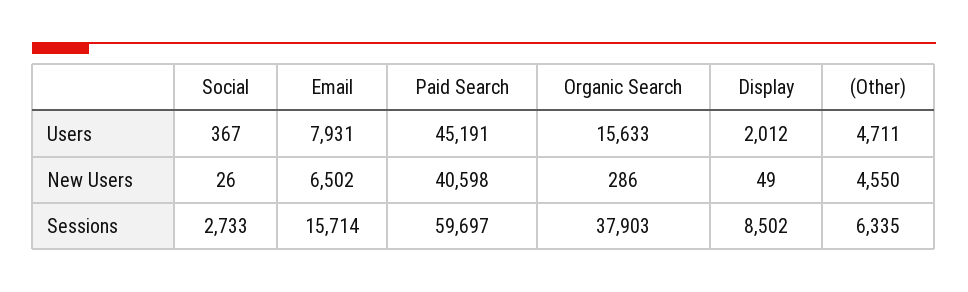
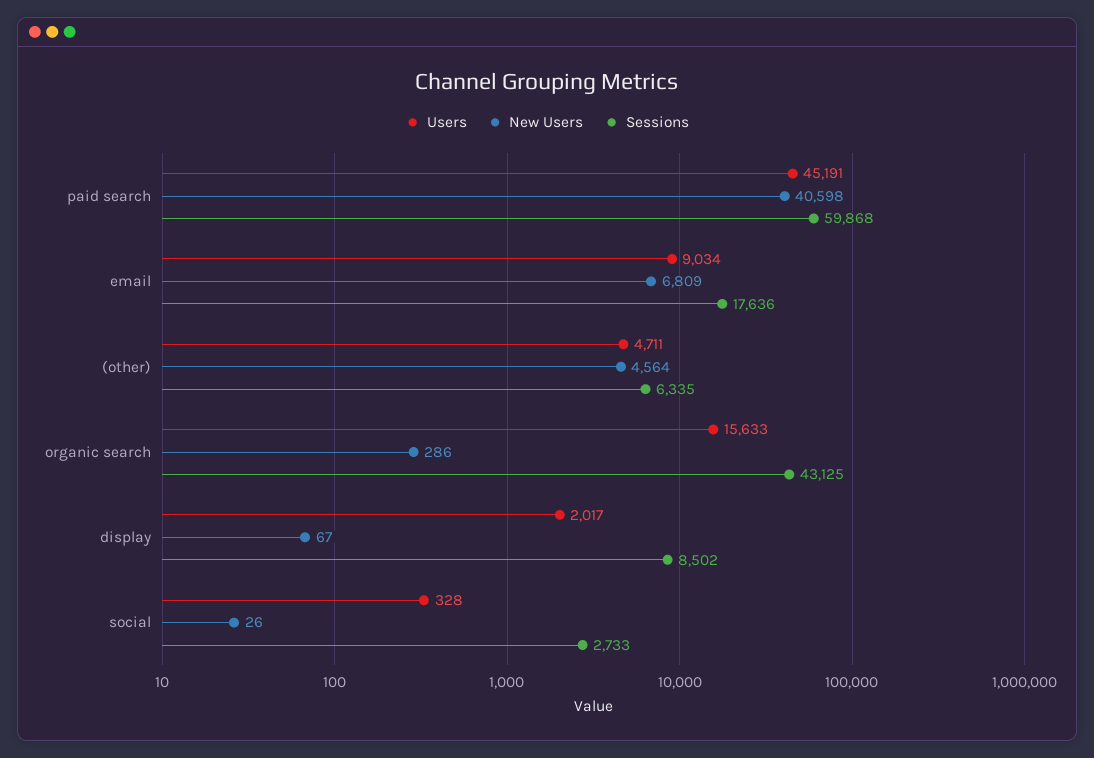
Users, Social: 367 -> 328
Users, Email: 7931 -> 9034
Users, Display: 2012 -> 2017
New Users, Email: 6502 -> 6809
New Users, Display: 49 -> 67
New Users, (Other): 4550 -> 4564
Sessions, Email: 15714 -> 17636
Sessions, Paid Search: 59697 -> 59868
Sessions, Organic Search: 37903 -> 43125

